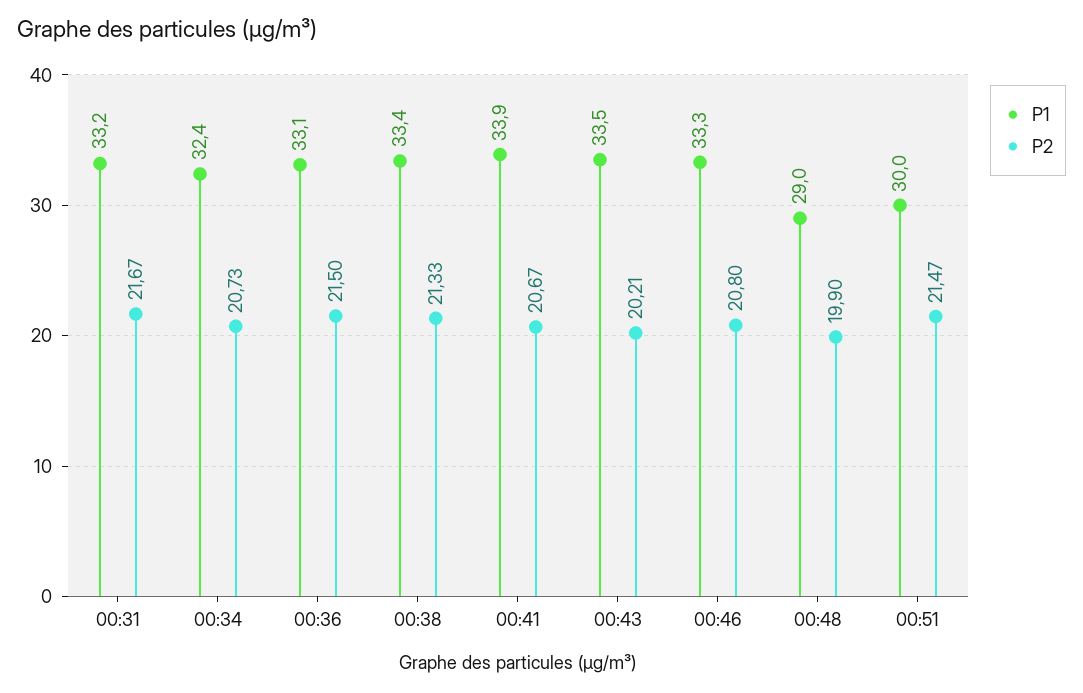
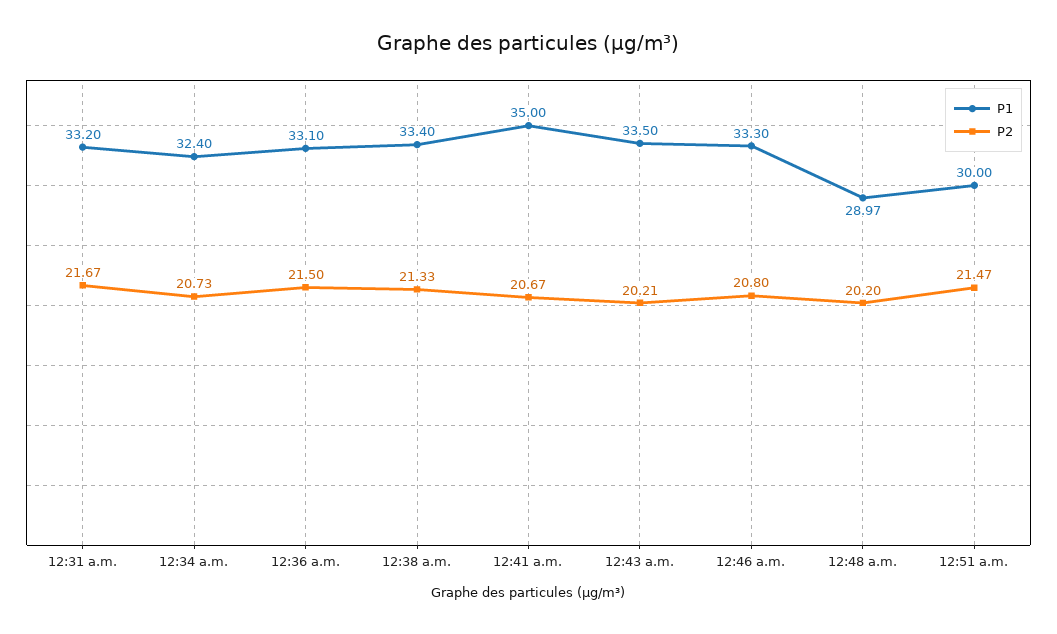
P1, 00:41: 33.9 -> 35
P2, 00:48: 19.9 -> 20.2

